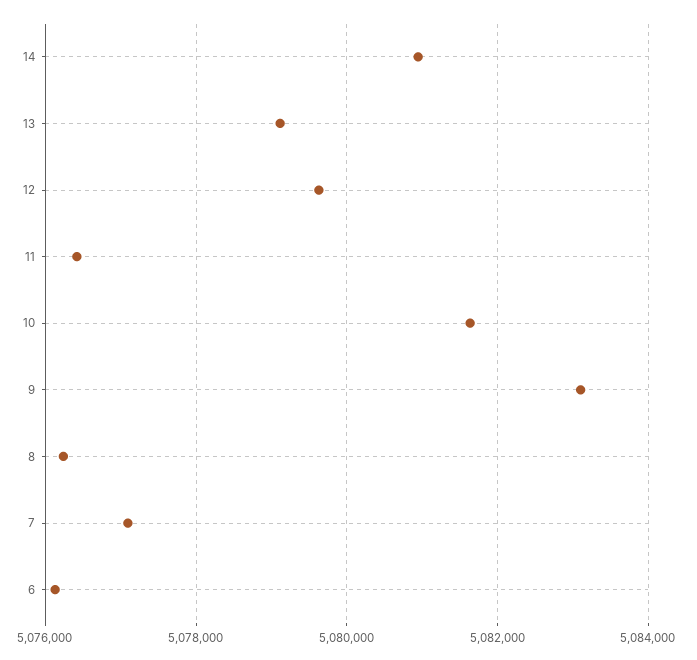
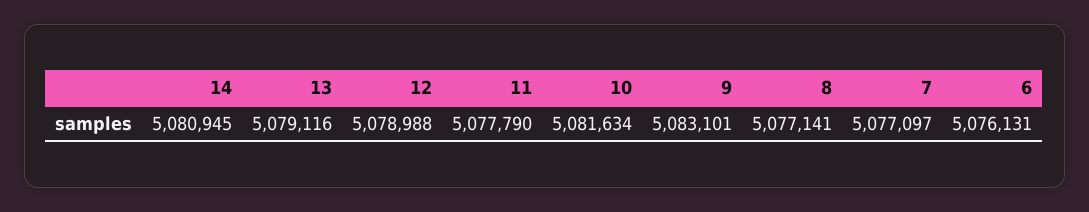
12: 5079600 -> 5078988
11: 5076400 -> 5077790
8: 5076200 -> 5077141

